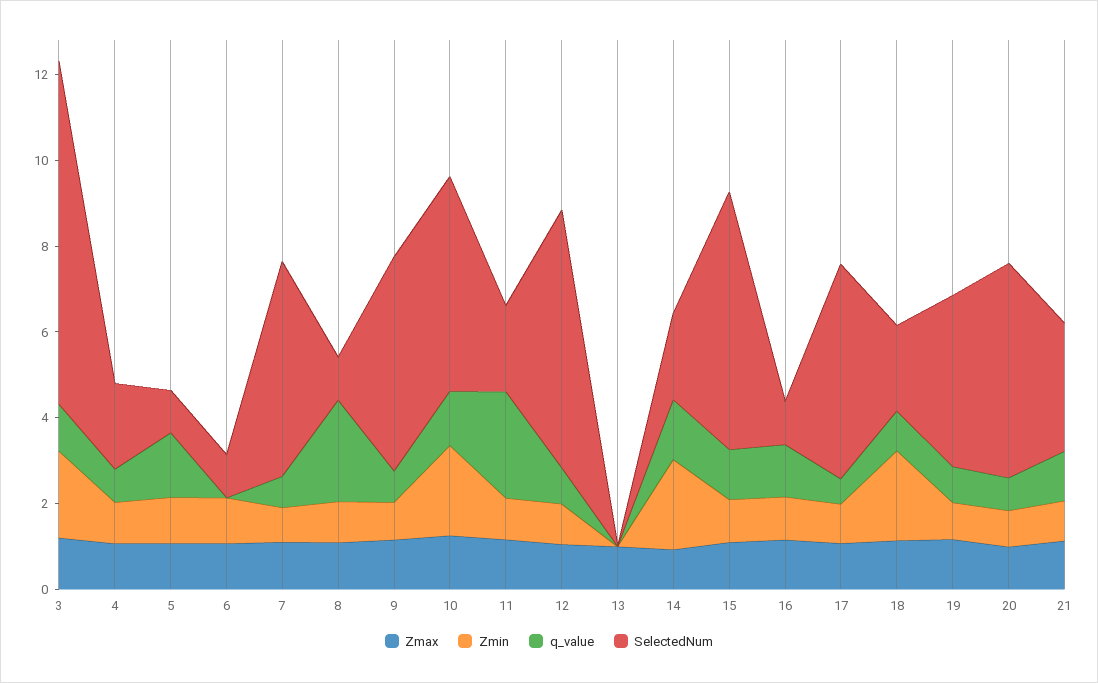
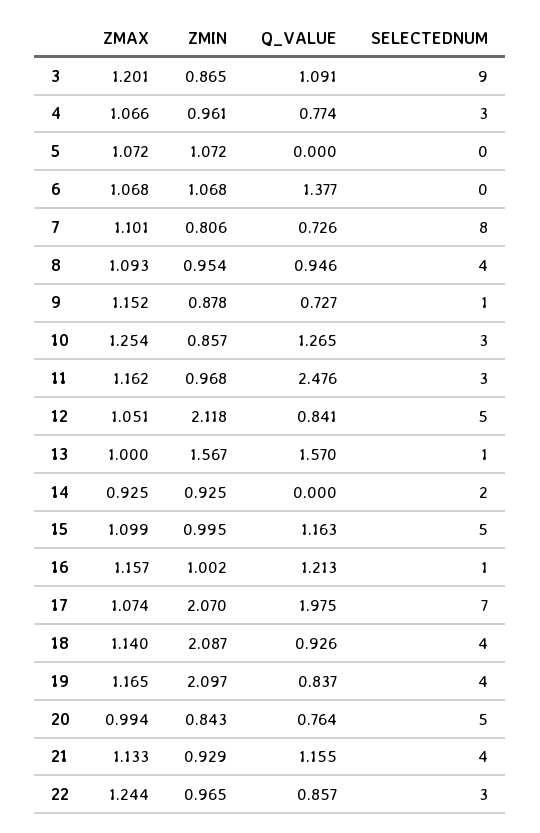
Zmin, 3: 2 -> 0.865
SelectedNum, 3: 8 -> 9
SelectedNum, 4: 2 -> 3
q_value, 5: 1.5 -> 0
SelectedNum, 5: 1 -> 0
q_value, 6: 0 -> 1.377
SelectedNum, 6: 1 -> 0
SelectedNum, 7: 5 -> 8
q_value, 8: 2.5 -> 0.946
SelectedNum, 8: 1 -> 4
SelectedNum, 9: 5 -> 1
Zmin, 10: 2 -> 0.857
SelectedNum, 10: 5 -> 3
SelectedNum, 11: 2 -> 3
Zmin, 12: 1 -> 2.118
SelectedNum, 12: 6 -> 5
Zmin, 13: 0 -> 1.567
q_value, 13: 0 -> 1.57
SelectedNum, 13: 0 -> 1
Zmin, 14: 2 -> 0.925
q_value, 14: 1.5 -> 0
SelectedNum, 15: 6 -> 5
Zmin, 17: 1 -> 2.07
q_value, 17: 0.5 -> 1.975
SelectedNum, 17: 5 -> 7
SelectedNum, 18: 2 -> 4
Zmin, 19: 1 -> 2.097
SelectedNum, 21: 3 -> 4
Zmax, 22: none -> 1.244
Zmin, 22: none -> 0.965
q_value, 22: none -> 0.857
SelectedNum, 22: none -> 3

